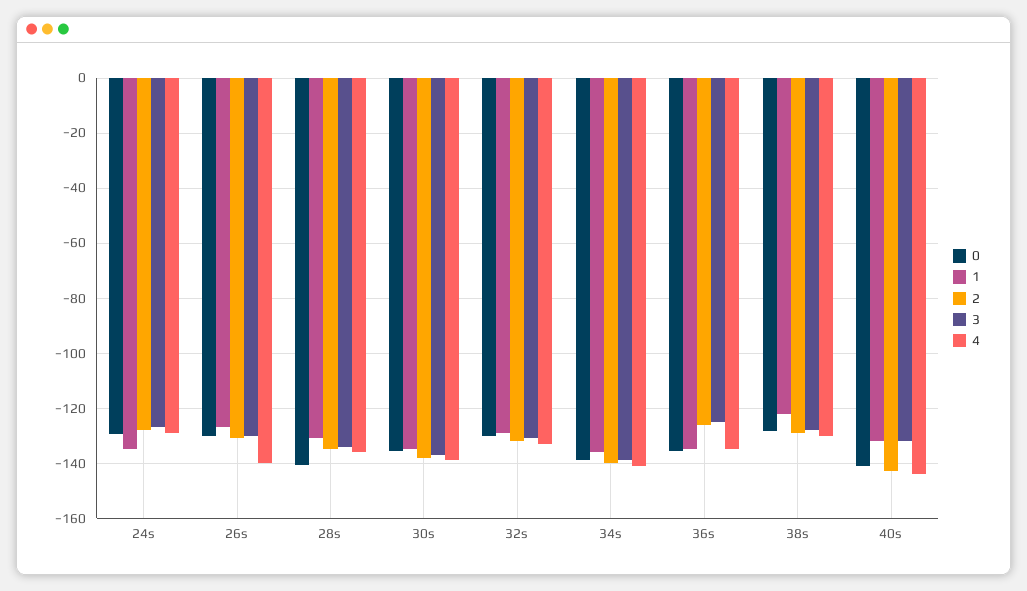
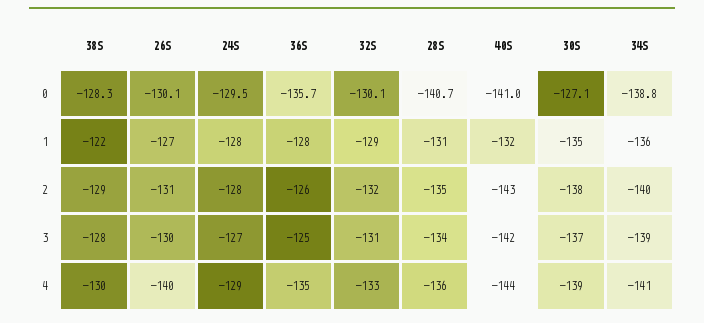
1, 24s: -135 -> -128
0, 30s: -135 -> -127.1
1, 36s: -135 -> -128
3, 40s: -132.5 -> -142

